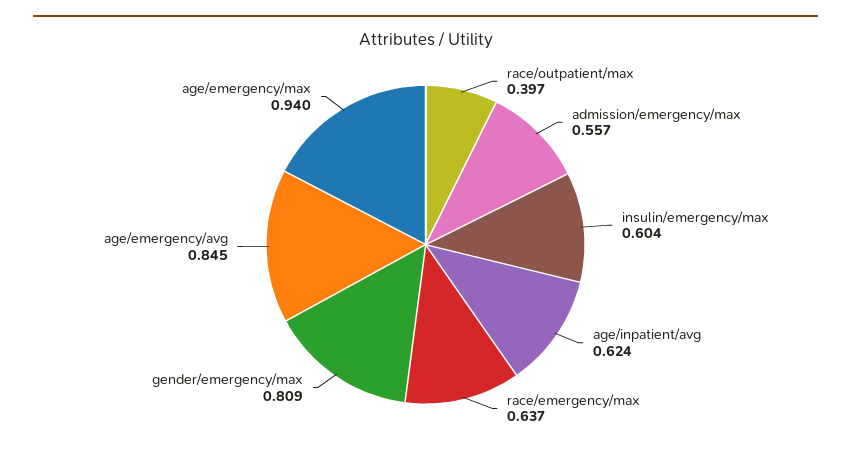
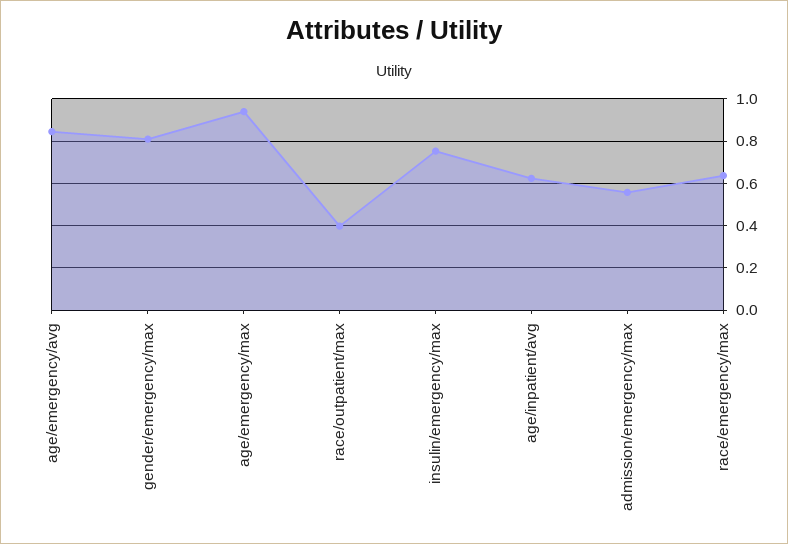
insulin/emergency/max: 0.604 -> 0.75

